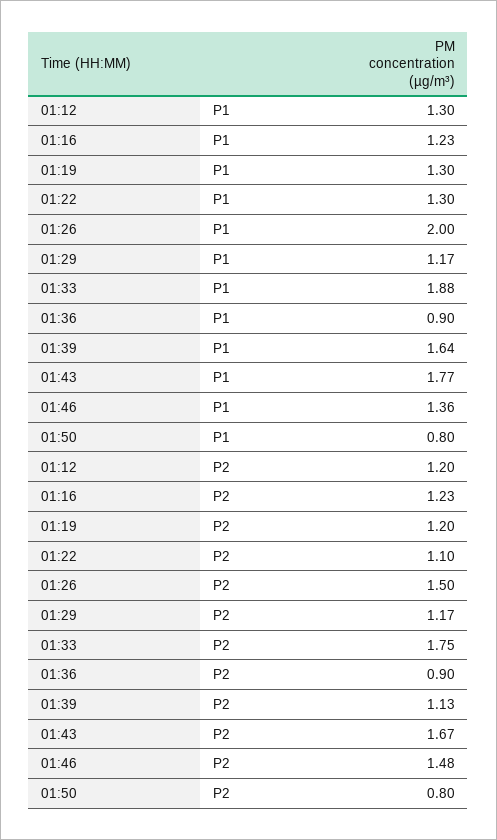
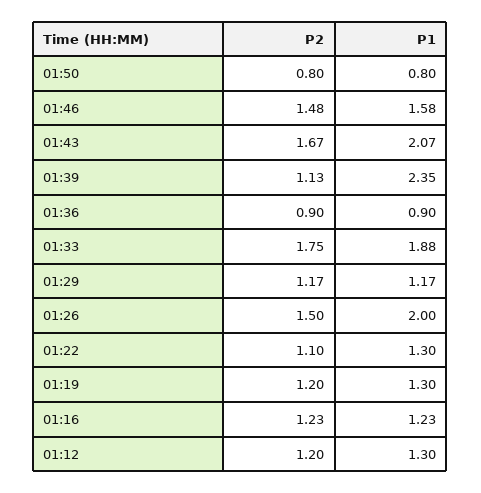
01:39, P1: 1.64 -> 2.35
01:43, P1: 1.77 -> 2.07
01:46, P1: 1.36 -> 1.58

